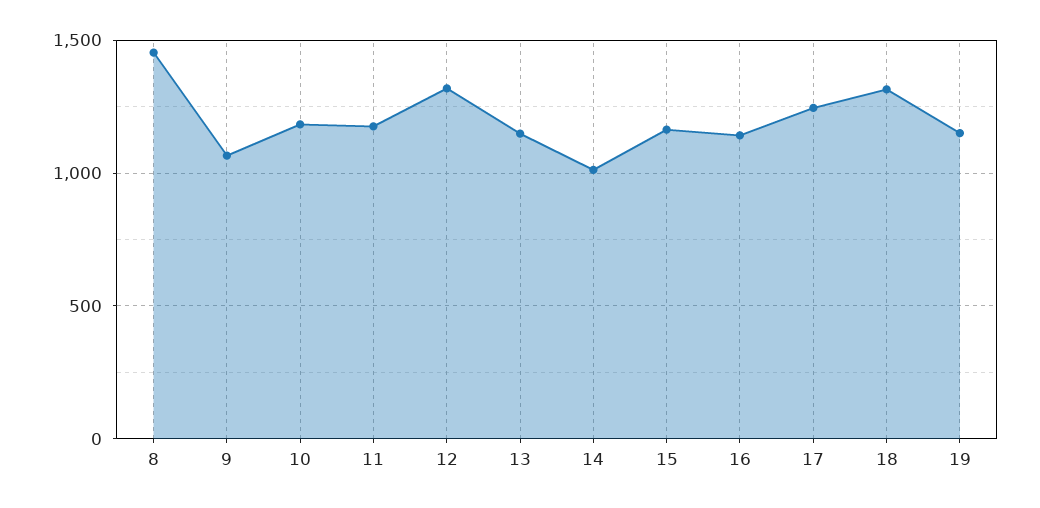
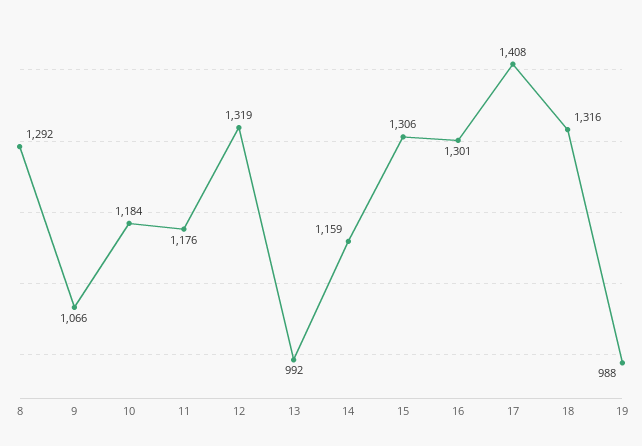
8: 1450 -> 1292
13: 1150 -> 992
14: 1000 -> 1159
15: 1150 -> 1306
16: 1150 -> 1301
17: 1250 -> 1408
19: 1150 -> 988

